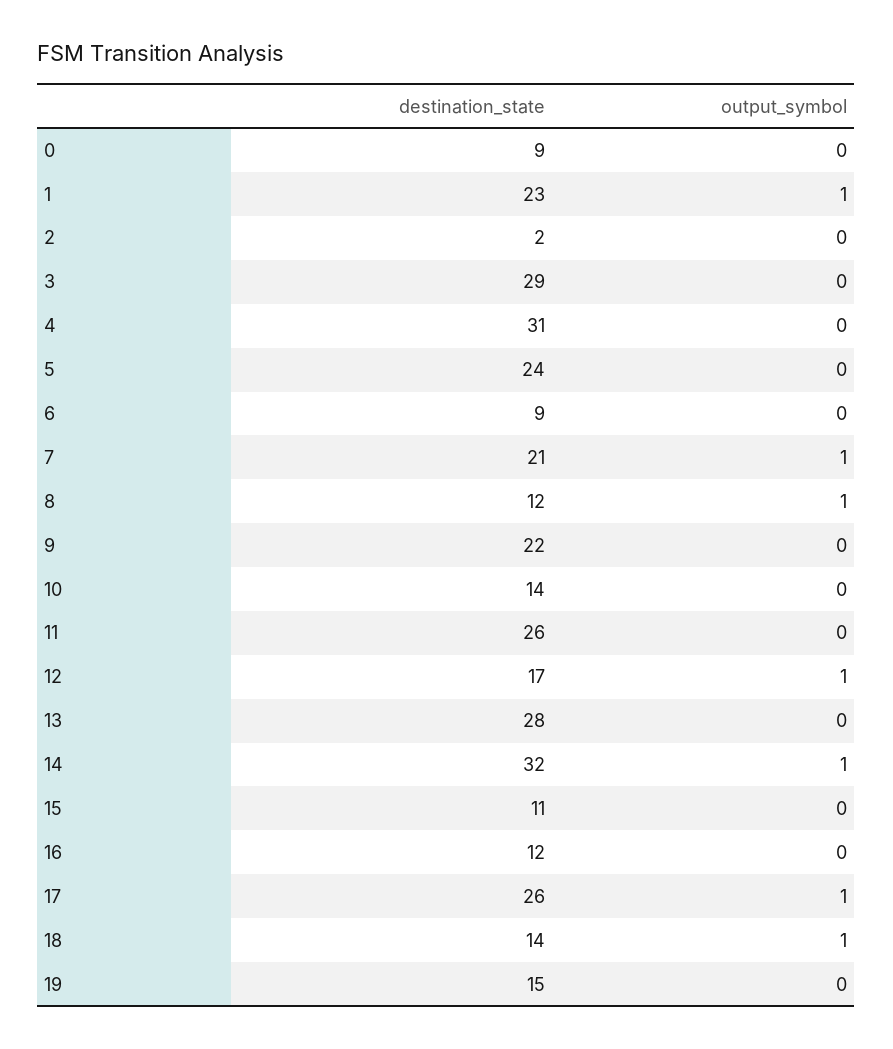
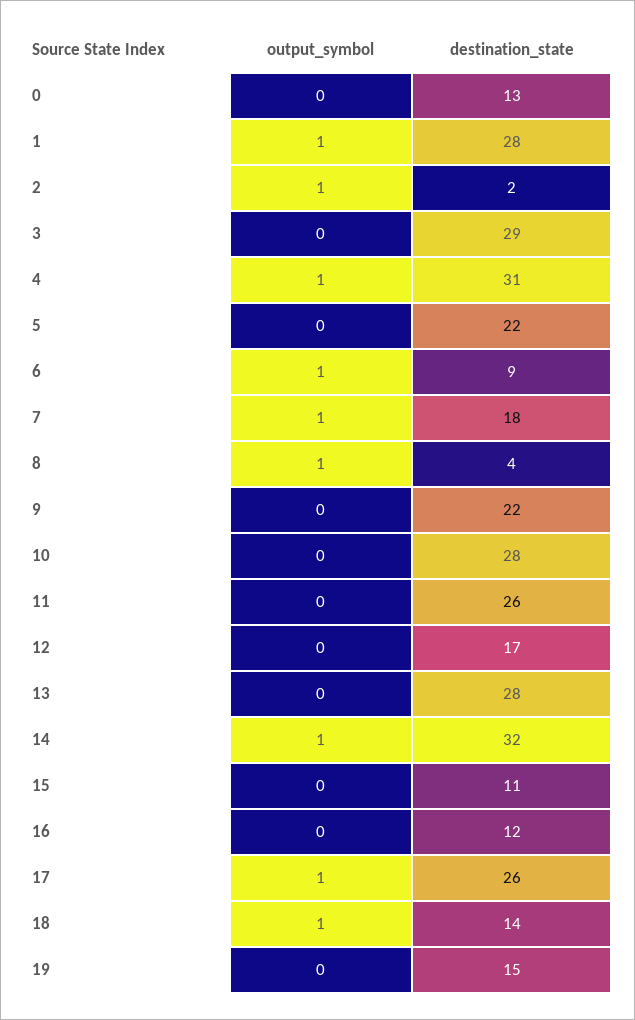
destination_state, 0: 9 -> 13
destination_state, 1: 23 -> 28
output_symbol, 2: 0 -> 1
output_symbol, 4: 0 -> 1
destination_state, 5: 24 -> 22
output_symbol, 6: 0 -> 1
destination_state, 7: 21 -> 18
destination_state, 8: 12 -> 4
destination_state, 10: 14 -> 28
output_symbol, 12: 1 -> 0

